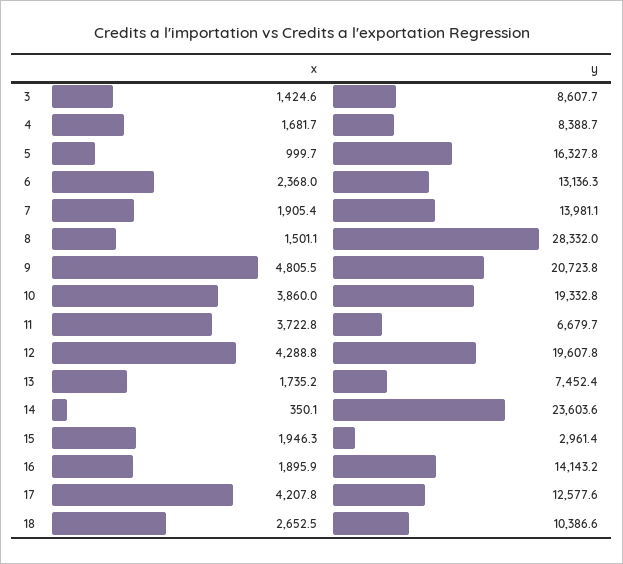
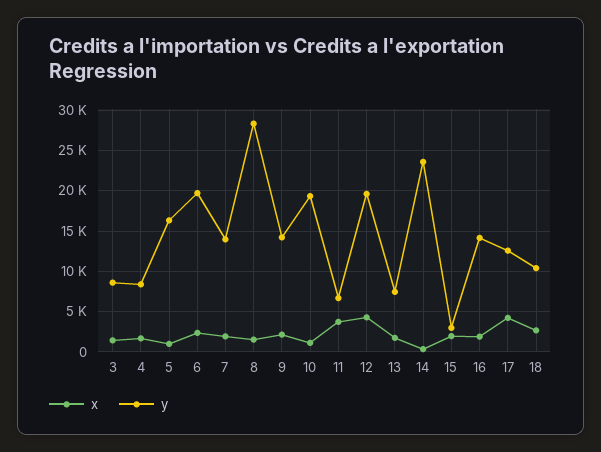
y, 6: 13136.3 -> 20000
x, 9: 4805.5 -> 2000
y, 9: 20723.8 -> 14000
x, 10: 3860 -> 1000

